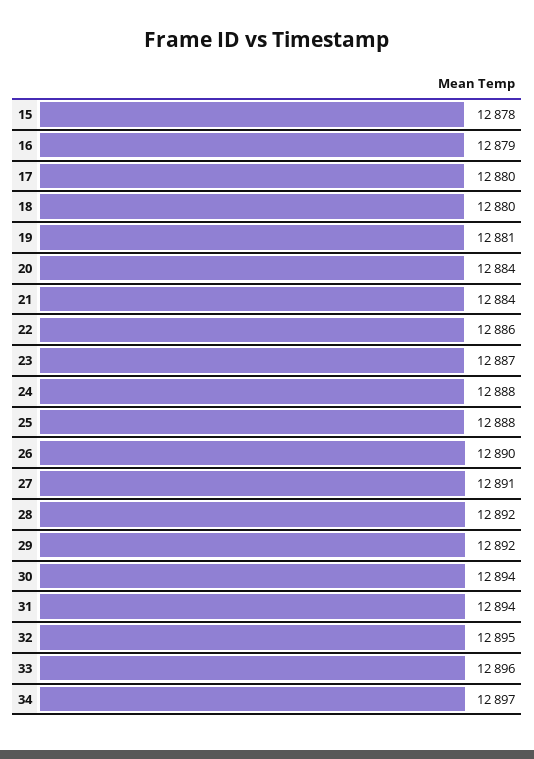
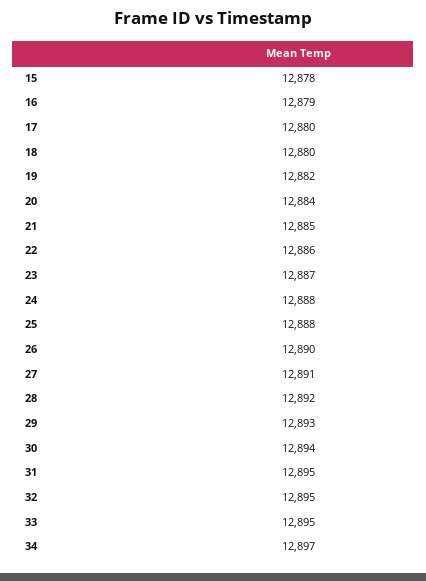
19: 12881 -> 12882
21: 12884 -> 12885
29: 12892 -> 12893
31: 12894 -> 12895
33: 12896 -> 12895

